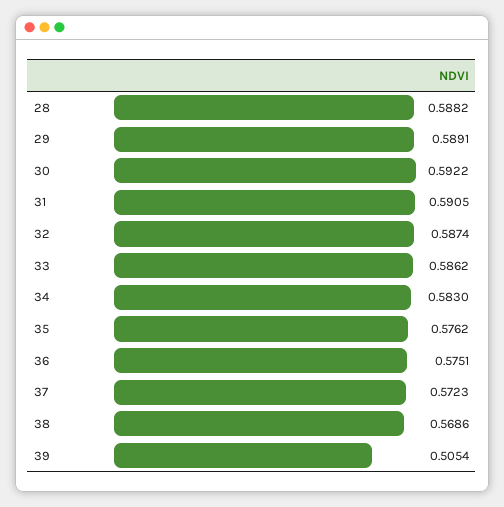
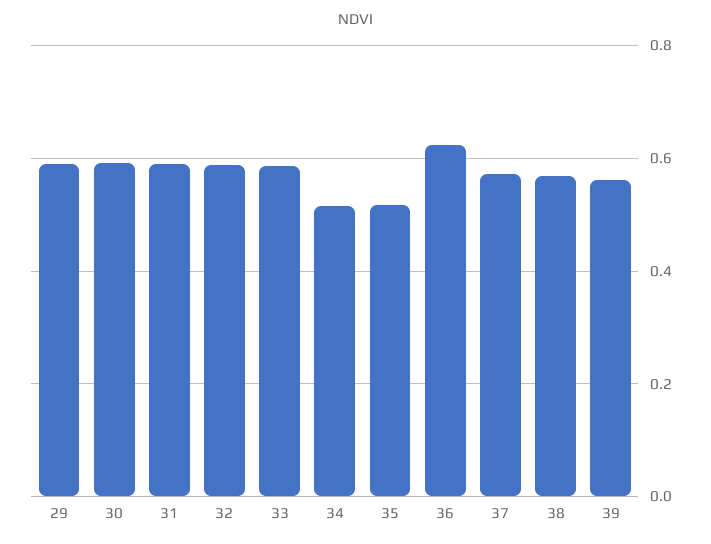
28: 0.5882 -> none
34: 0.583 -> 0.52
35: 0.5762 -> 0.52
36: 0.5751 -> 0.62
39: 0.5054 -> 0.56

